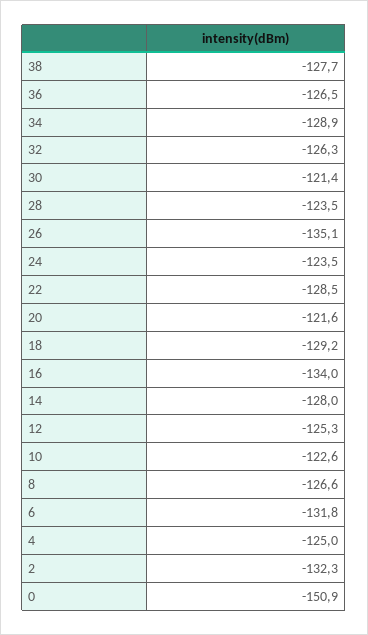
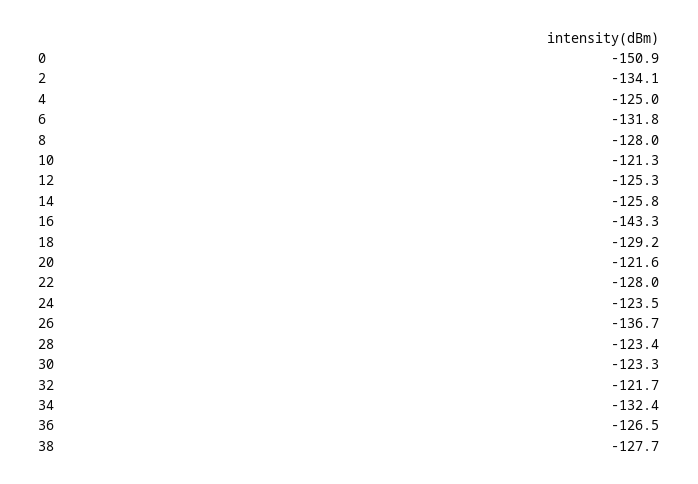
34: -128.9 -> -132.4
32: -126.3 -> -121.7
30: -121.4 -> -123.3
28: -123.5 -> -123.4
26: -135.1 -> -136.7
22: -128.5 -> -128
16: -134 -> -143.3
14: -128 -> -125.8
10: -122.6 -> -121.3
8: -126.6 -> -128
2: -132.3 -> -134.1

